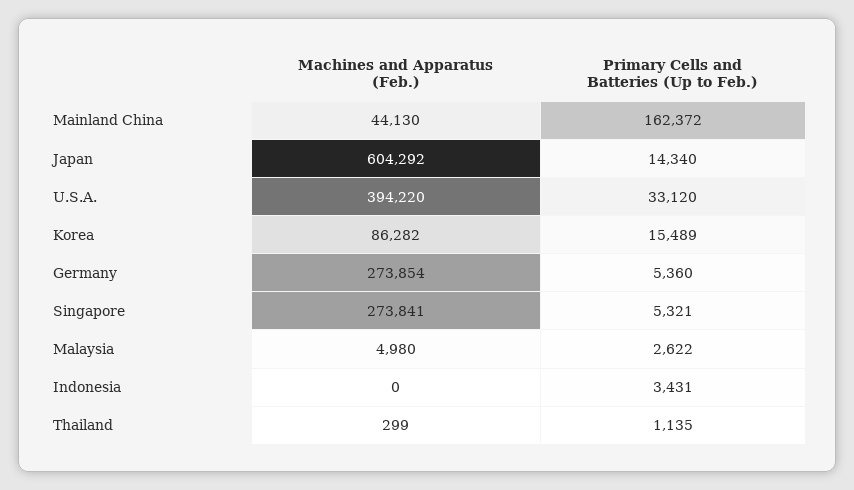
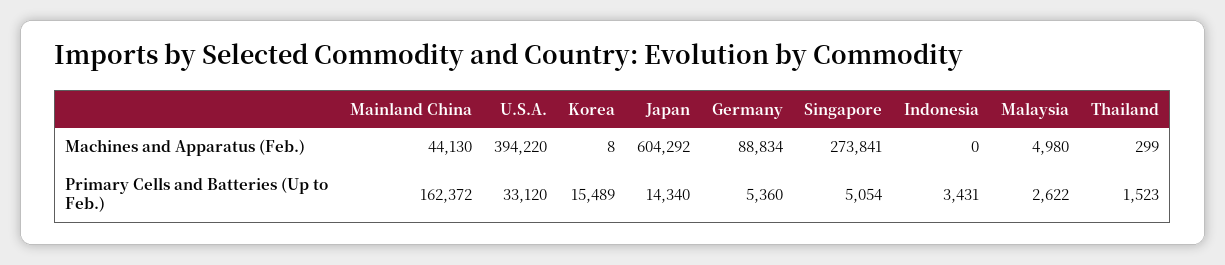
Machines and Apparatus (Feb.), Korea: 86282 -> 8
Machines and Apparatus (Feb.), Germany: 273854 -> 88834
Primary Cells and Batteries (Up to Feb.), Singapore: 5321 -> 5054
Primary Cells and Batteries (Up to Feb.), Thailand: 1135 -> 1523

